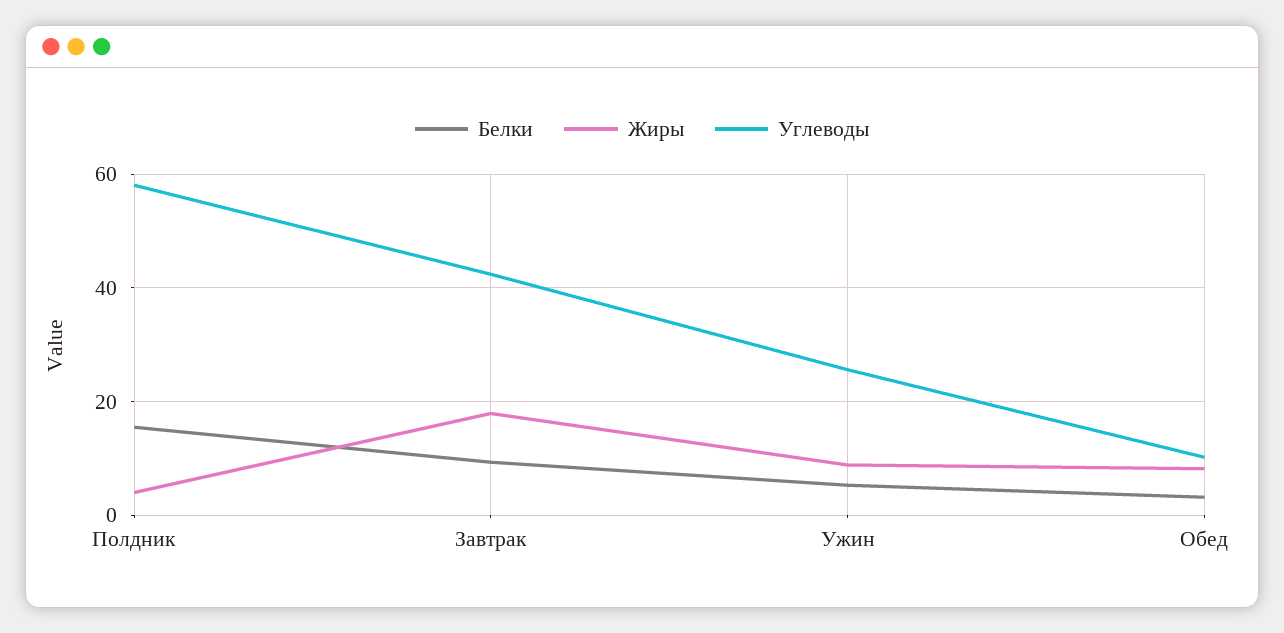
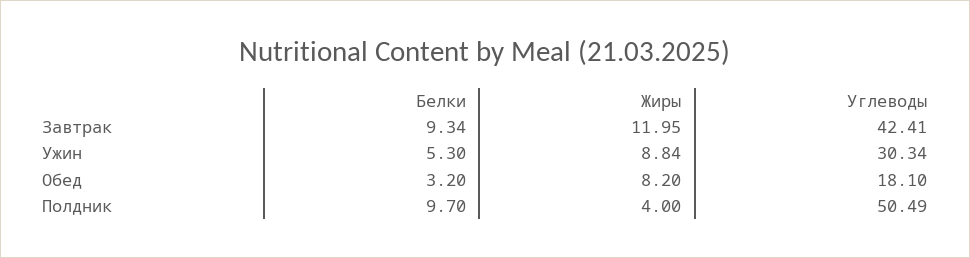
Белки, Полдник: 16 -> 9.7
Углеводы, Полдник: 58 -> 50.49
Жиры, Завтрак: 18 -> 11.95
Углеводы, Ужин: 26 -> 30.34
Углеводы, Обед: 10 -> 18.1

